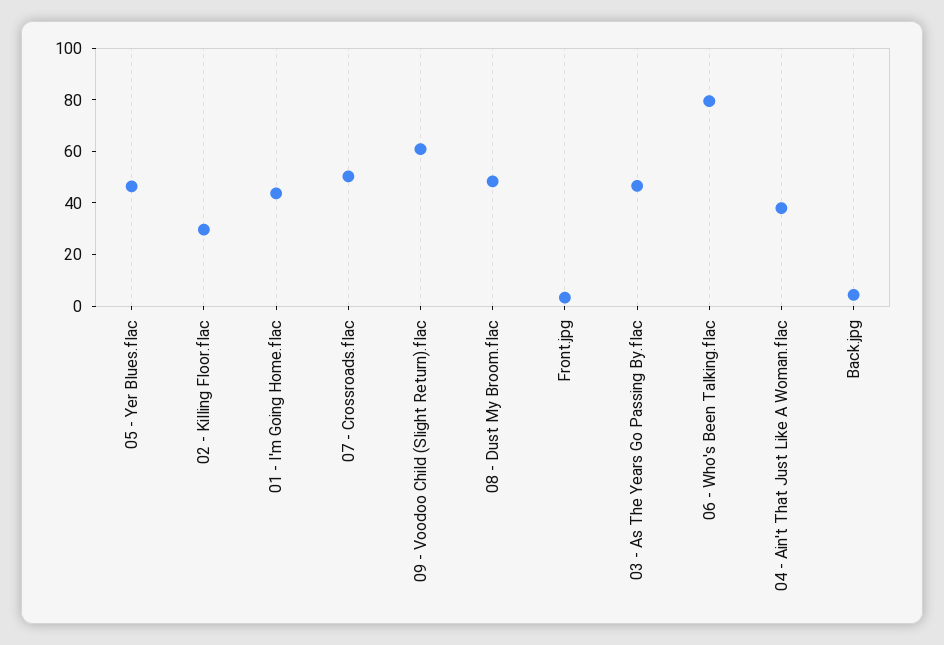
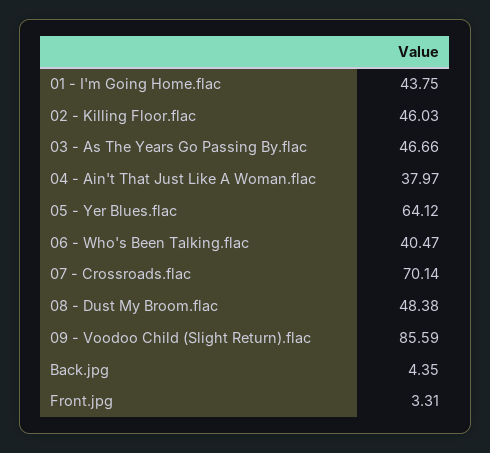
05 - Yer Blues.flac: 45 -> 64.12
02 - Killing Floor.flac: 30 -> 46.03
07 - Crossroads.flac: 50 -> 70.14
09 - Voodoo Child (Slight Return).flac: 60 -> 85.59
06 - Who's Been Talking.flac: 80 -> 40.47

